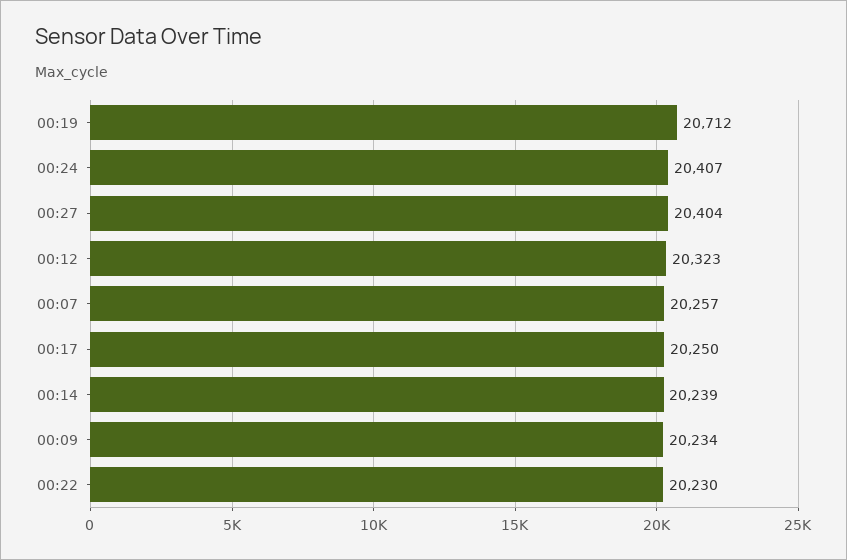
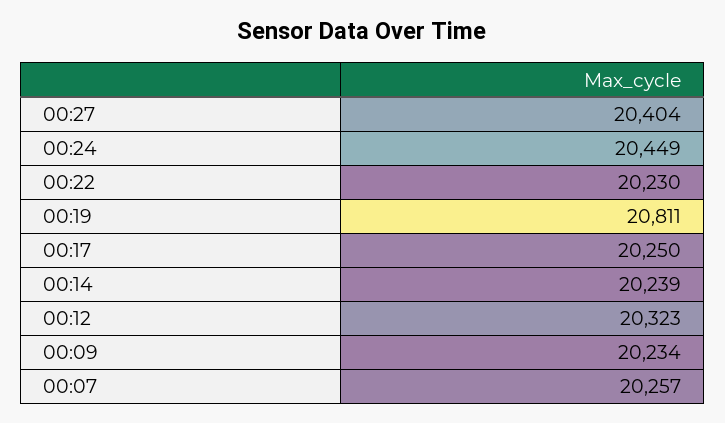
00:19: 20712 -> 20811
00:24: 20407 -> 20449

